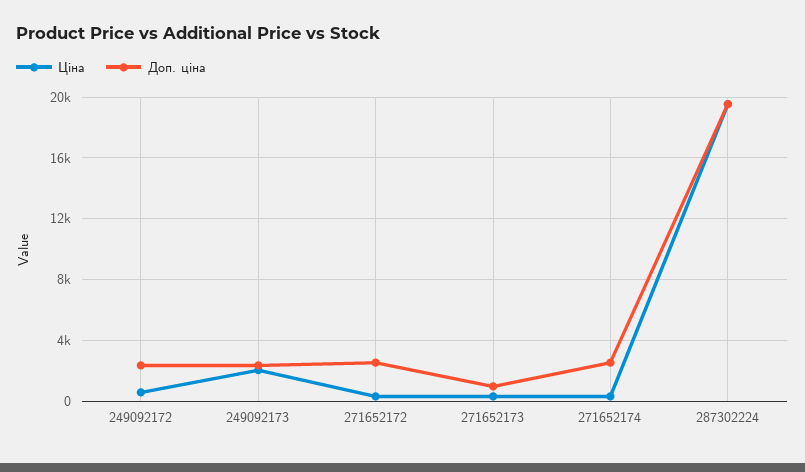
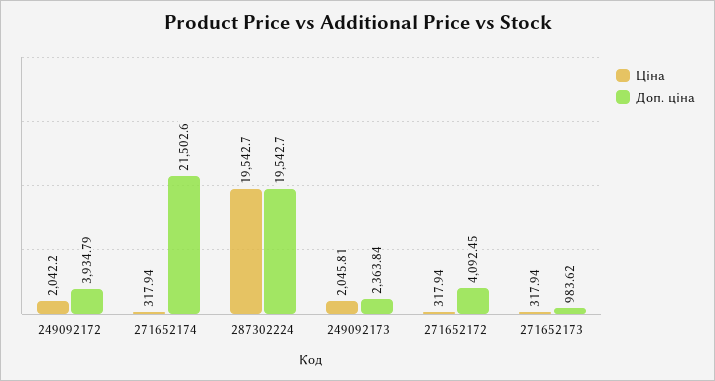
Ціна, 249092172: 500 -> 2042.2
Доп. ціна, 249092172: 2500 -> 3934.79
Доп. ціна, 271652172: 2500 -> 4092.45
Доп. ціна, 271652174: 2500 -> 21502.6

